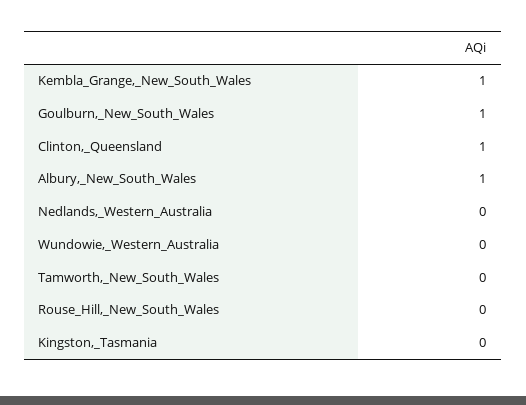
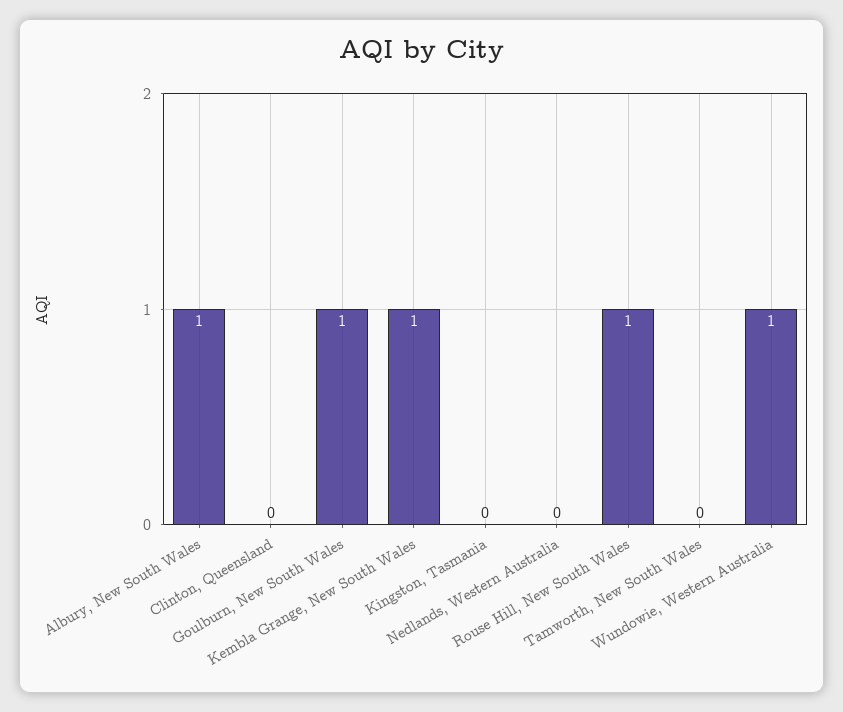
Clinton,_Queensland: 1 -> 0
Wundowie,_Western_Australia: 0 -> 1
Rouse_Hill,_New_South_Wales: 0 -> 1

